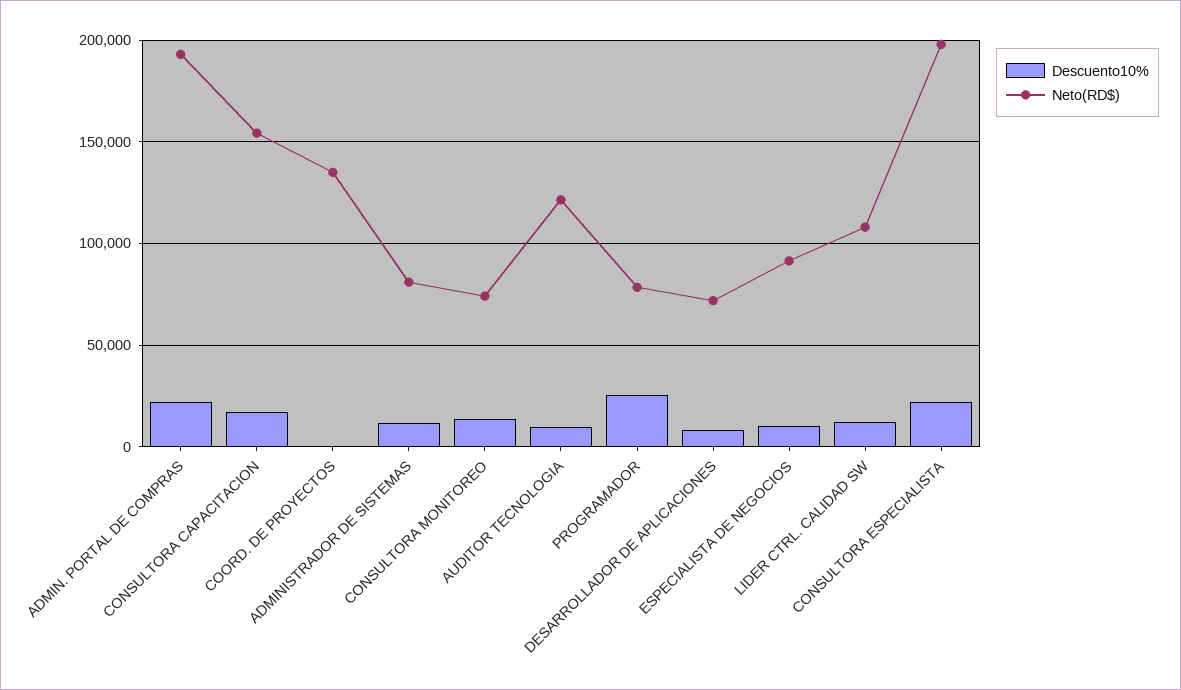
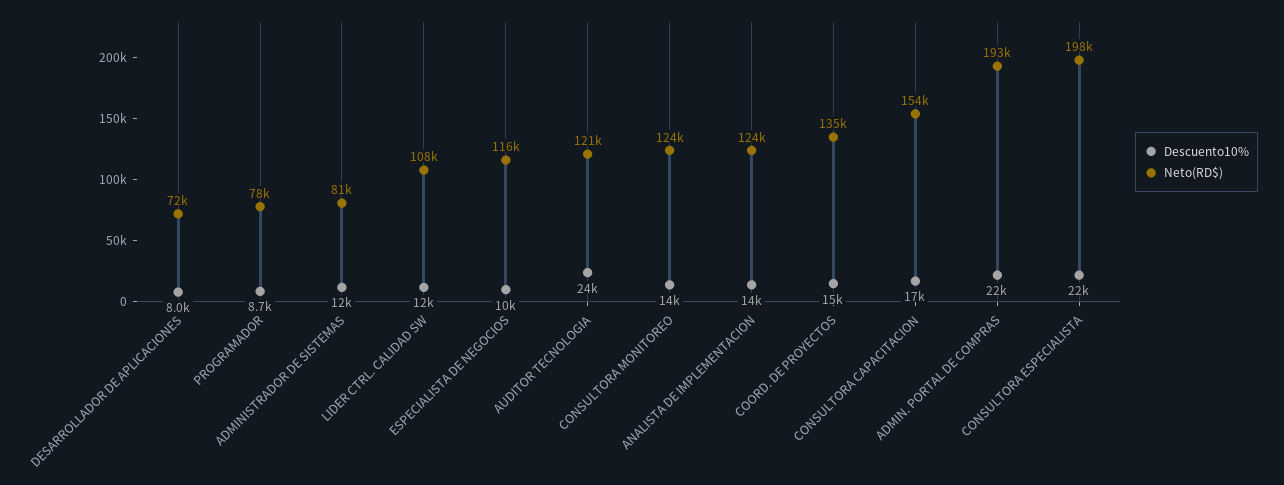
Descuento10%, COORD. DE PROYECTOS: 0 -> 15000
Neto(RD$), CONSULTORA MONITOREO: 75000 -> 124000
Descuento10%, AUDITOR TECNOLOGIA: 10000 -> 24000
Descuento10%, PROGRAMADOR: 25000 -> 8700
Neto(RD$), ESPECIALISTA DE NEGOCIOS: 90000 -> 116000
Descuento10%, ANALISTA DE IMPLEMENTACION: none -> 14000
Neto(RD$), ANALISTA DE IMPLEMENTACION: none -> 124000

